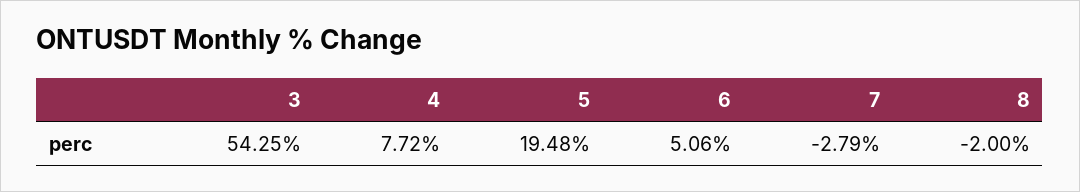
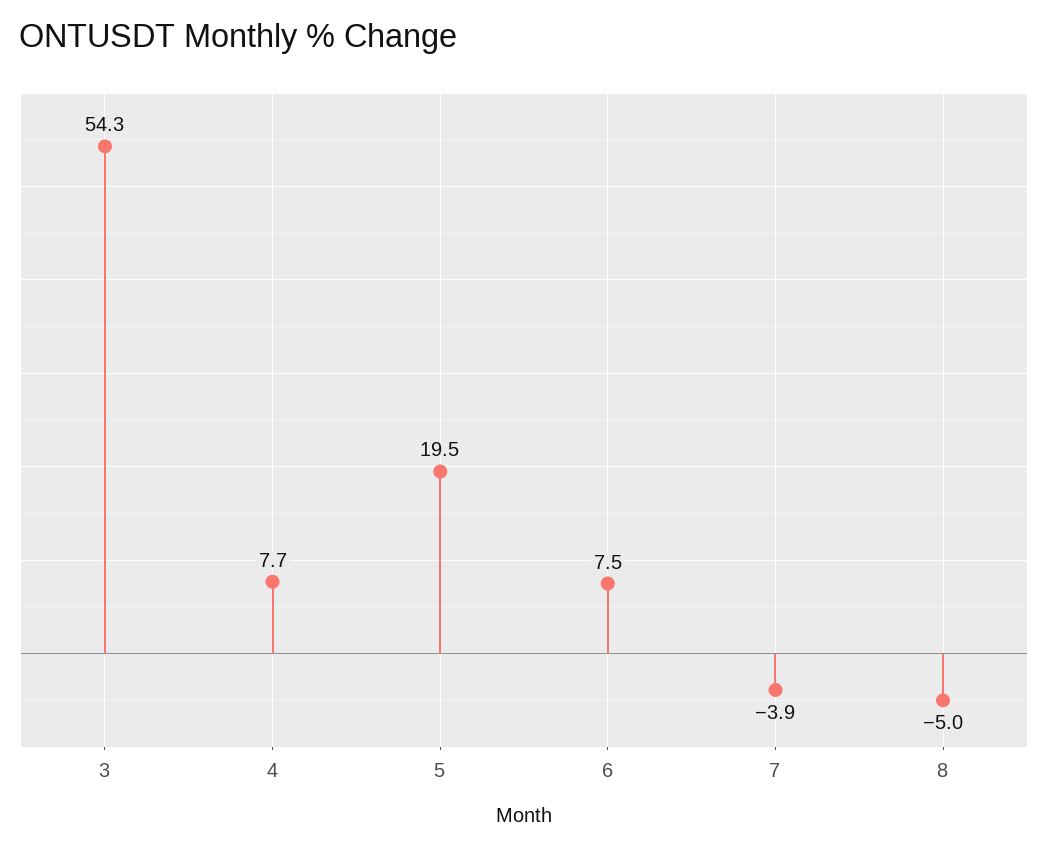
6: 5.06 -> 7.5
7: -2.79 -> -3.9
8: -2 -> -5

